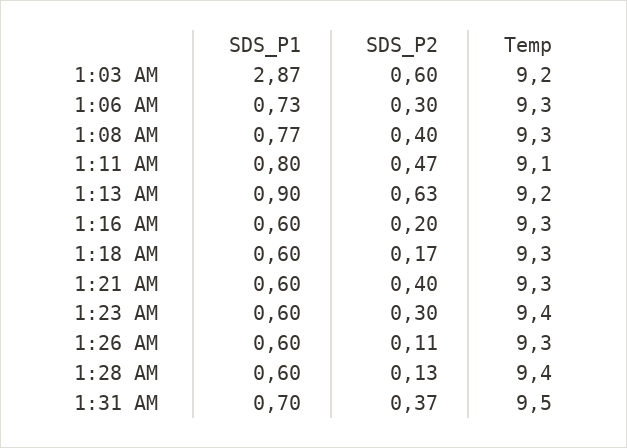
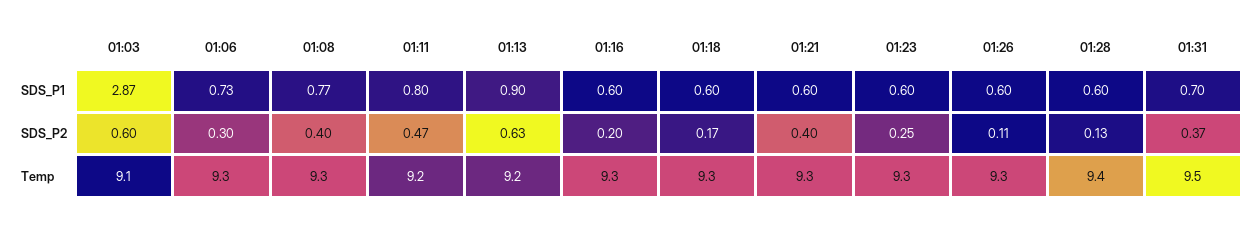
Temp, 1:03 AM: 9.2 -> 9.1
Temp, 1:11 AM: 9.1 -> 9.2
SDS_P2, 1:23 AM: 0.3 -> 0.25
Temp, 1:23 AM: 9.4 -> 9.3

